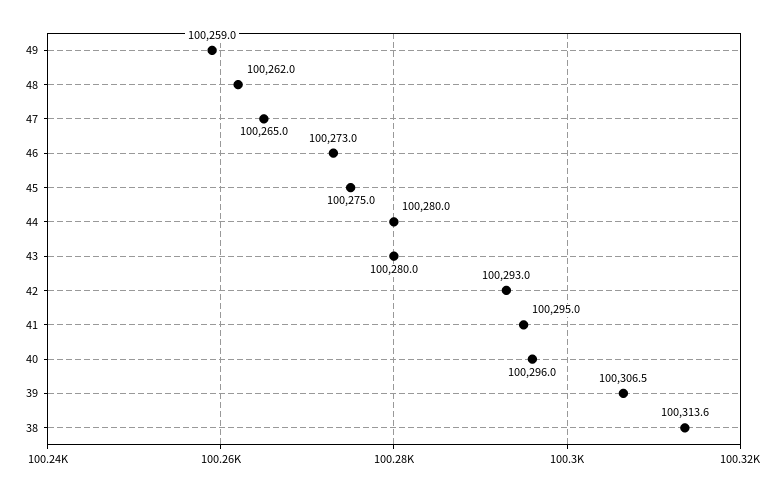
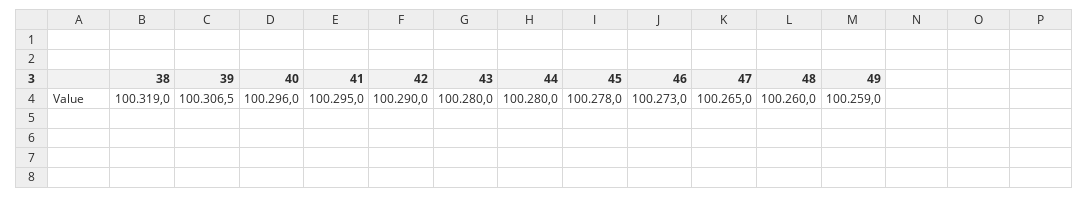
48: 100262 -> 100260
45: 100275 -> 100278
42: 100293 -> 100290
38: 100313.6 -> 100319

